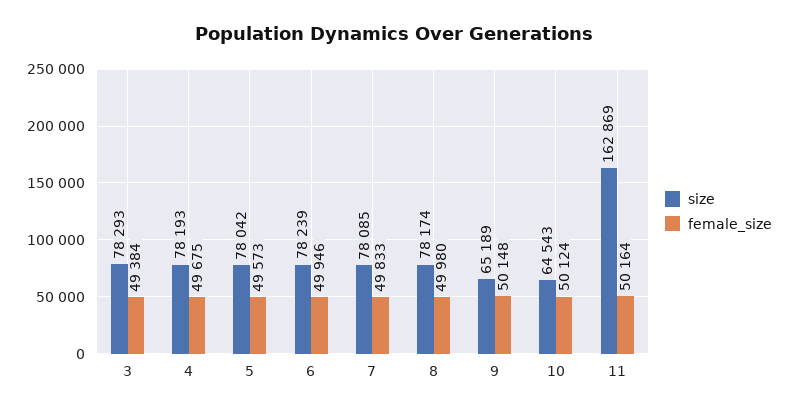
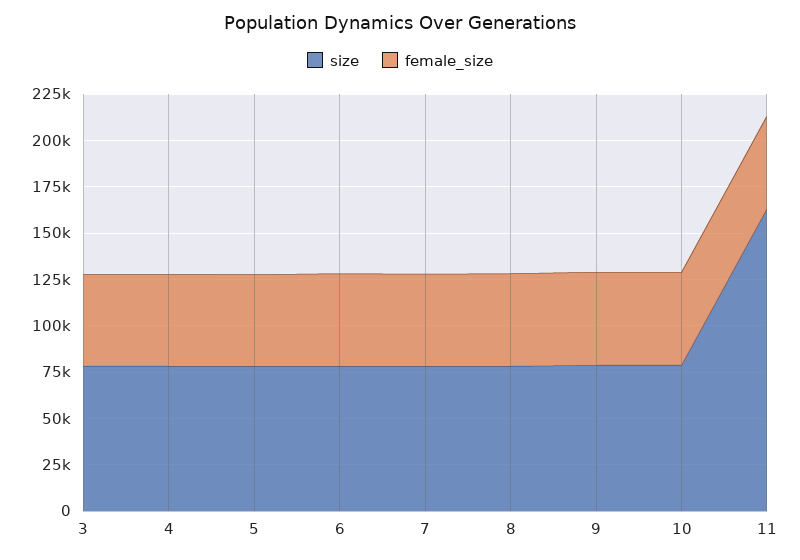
size, 9: 65189 -> 80000
size, 10: 64543 -> 80000

